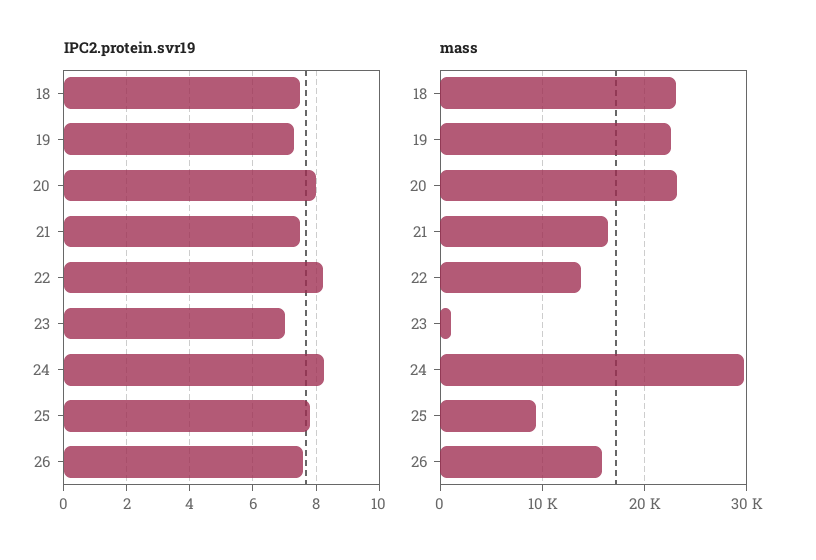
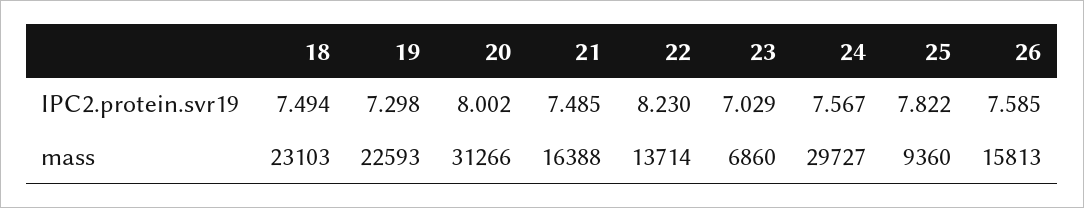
IPC2.protein.svr19, 24: 8.2 -> 7.567
mass, 20: 23000 -> 31266
mass, 23: 1000 -> 6860

